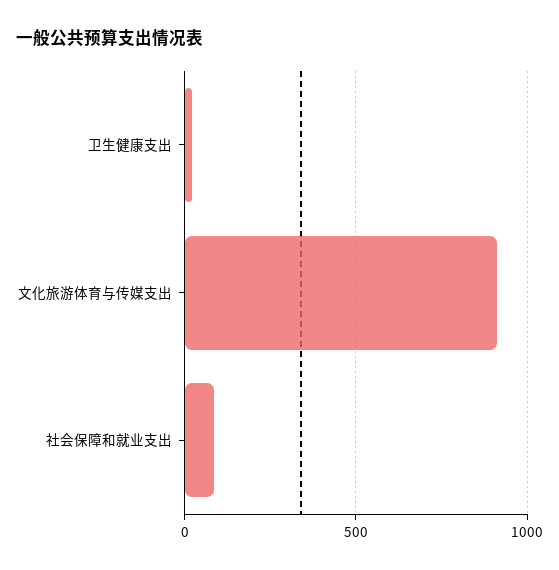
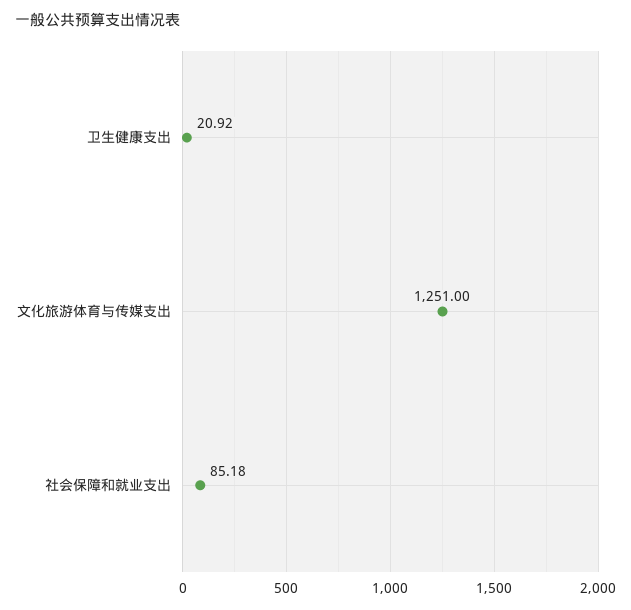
文化旅游体育与传媒支出: 900 -> 1251

